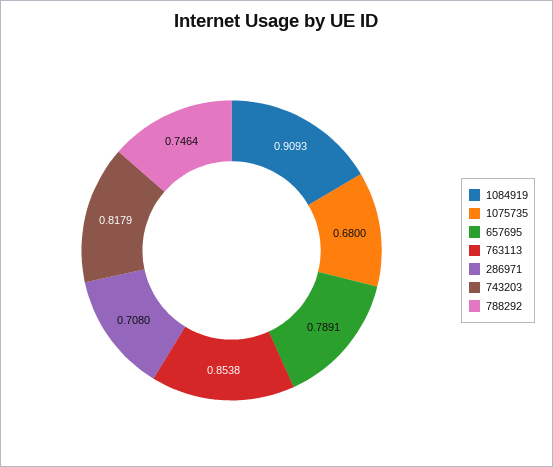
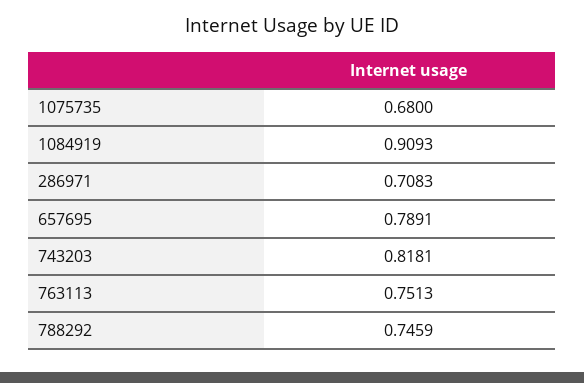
763113: 0.8538 -> 0.7513
286971: 0.708 -> 0.7083
743203: 0.8179 -> 0.8181
788292: 0.7464 -> 0.7459

